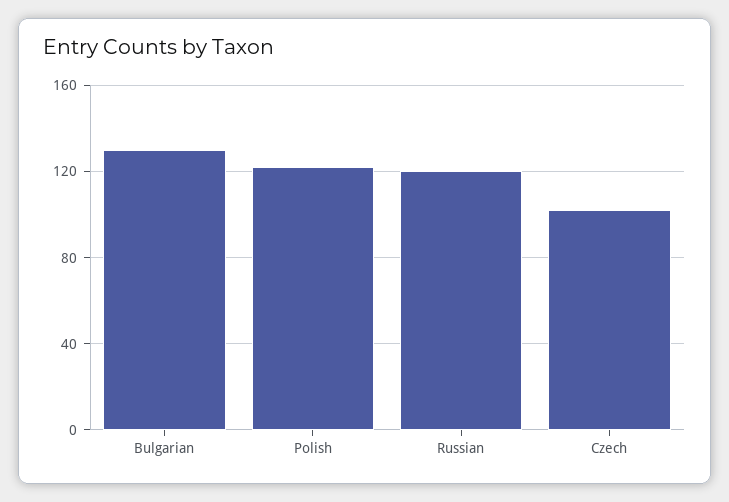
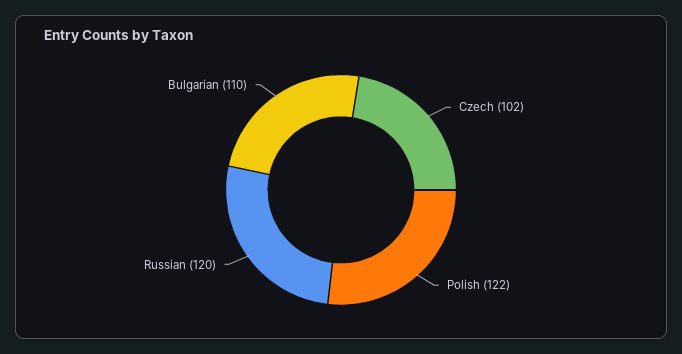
Bulgarian: 130 -> 110

